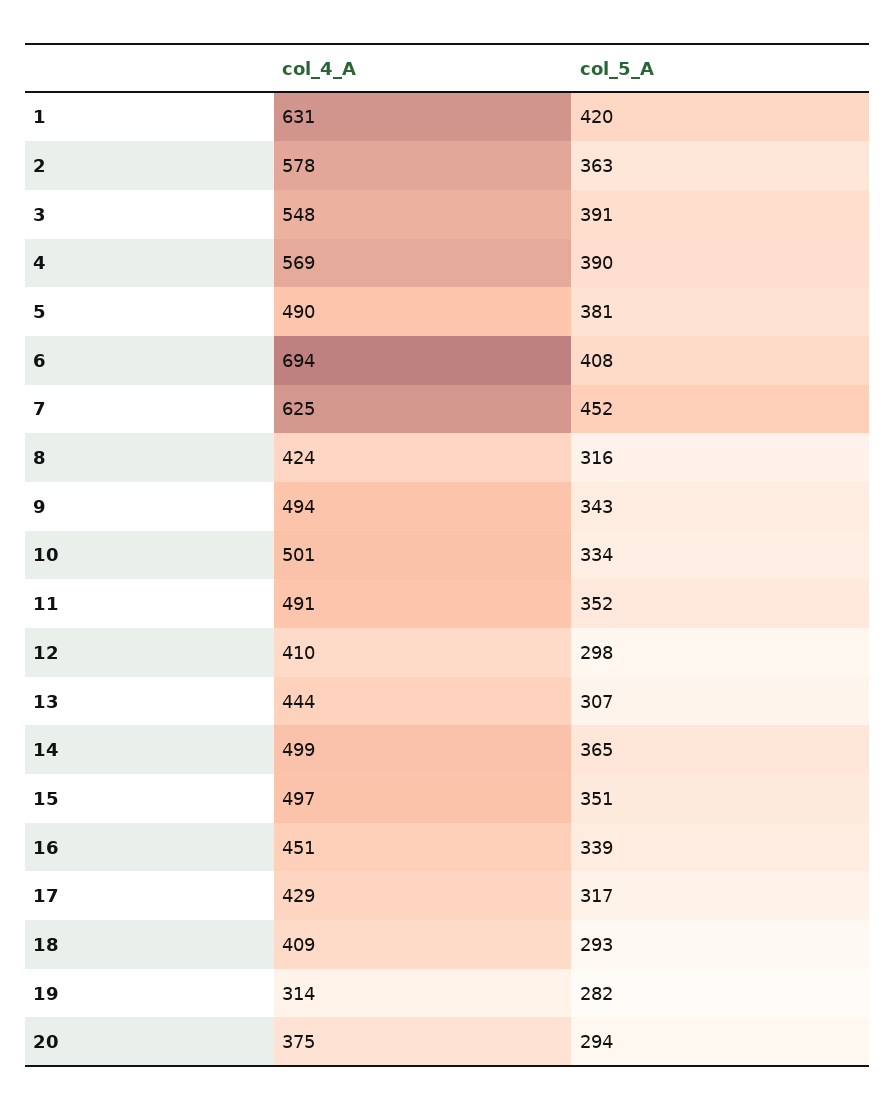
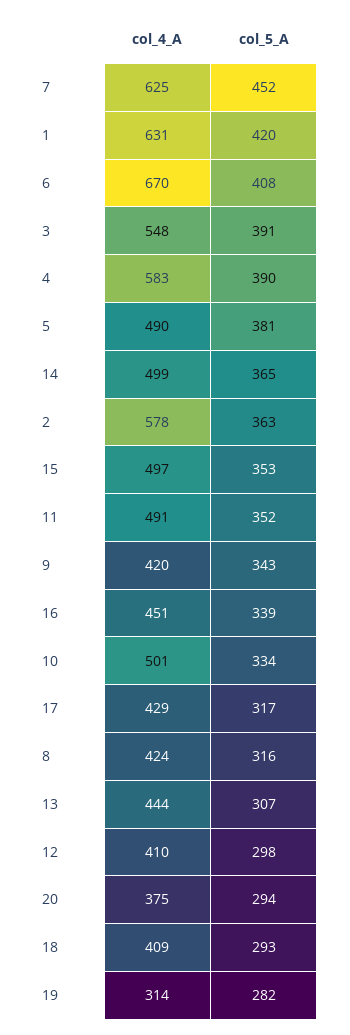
col_4_A, 4: 569 -> 583
col_4_A, 6: 694 -> 670
col_4_A, 9: 494 -> 420
col_5_A, 15: 351 -> 353

